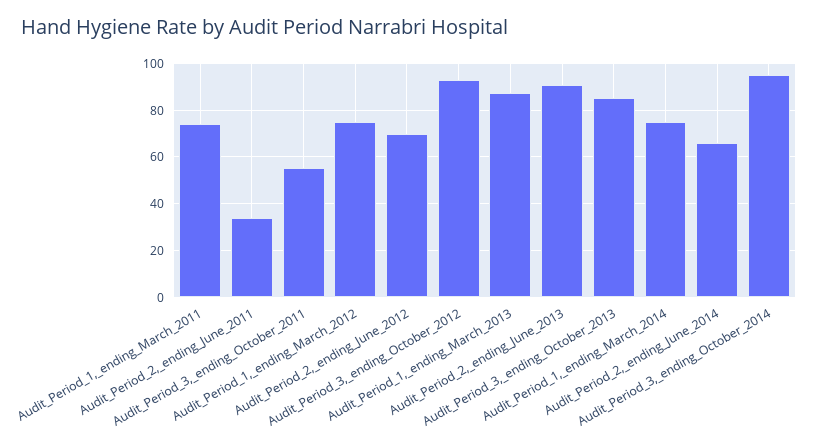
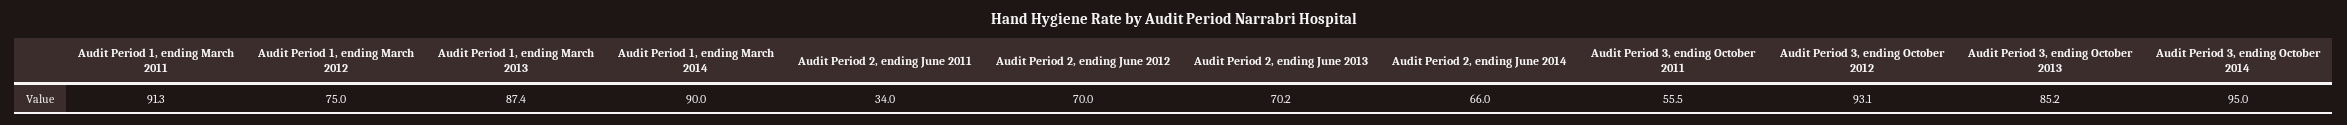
Audit_Period_1,_ending_March_2011: 75 -> 91.3
Audit_Period_2,_ending_June_2013: 90 -> 70.2
Audit_Period_1,_ending_March_2014: 75 -> 90

